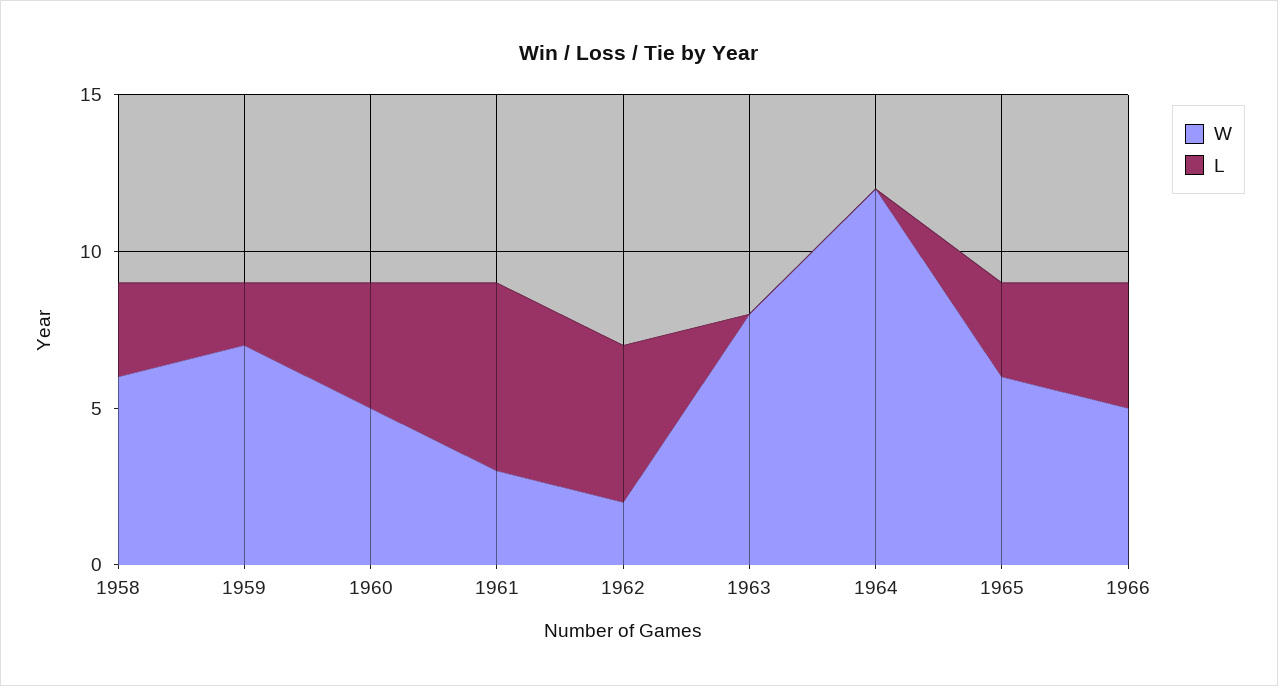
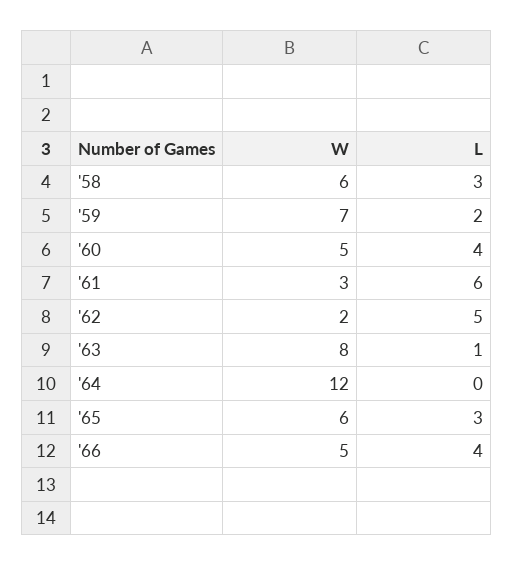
L, 1963: 0 -> 1

